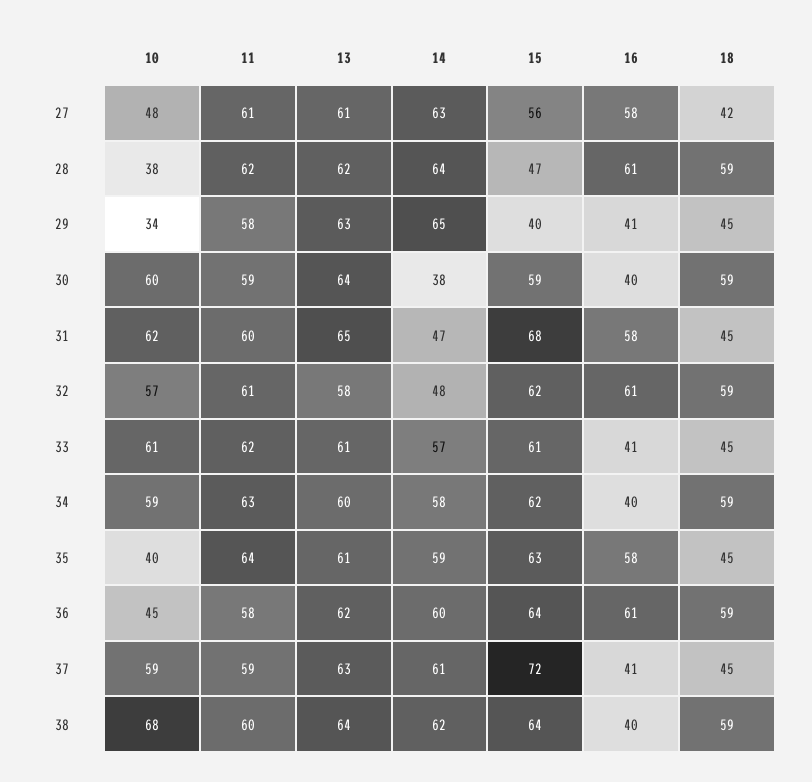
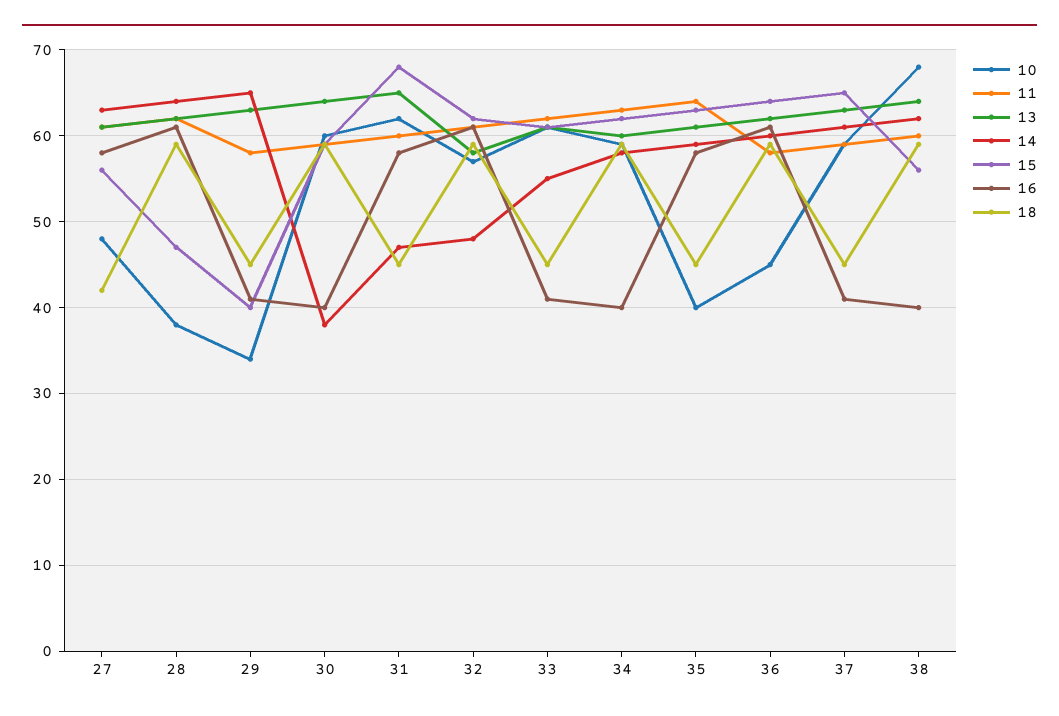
14, 33: 57 -> 55
15, 37: 72 -> 65
15, 38: 64 -> 56

